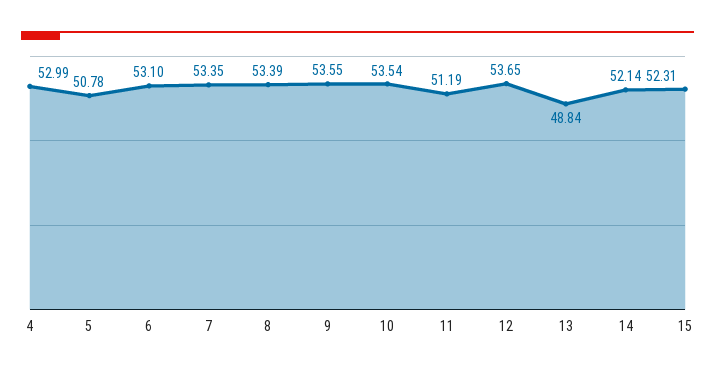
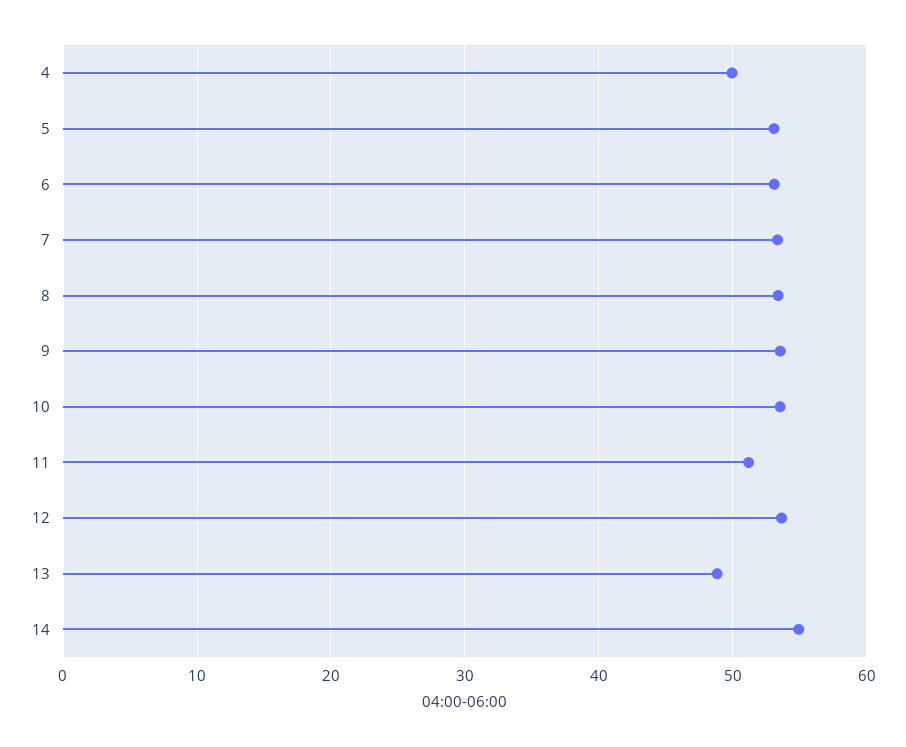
4: 52.99 -> 50
5: 50.78 -> 53
14: 52.14 -> 55
15: 52.31 -> none

